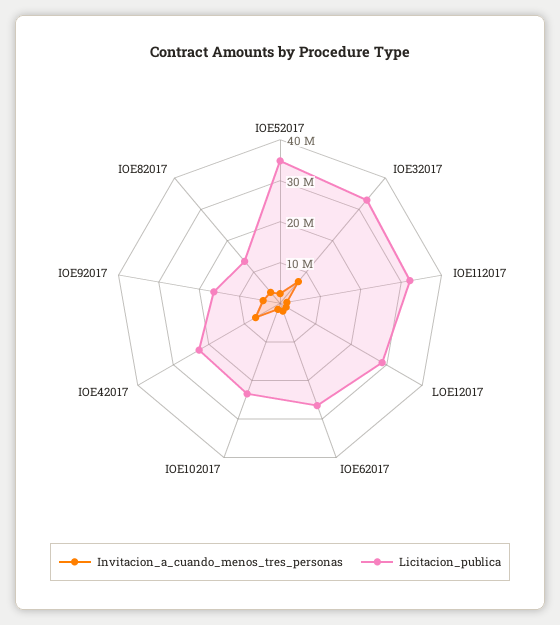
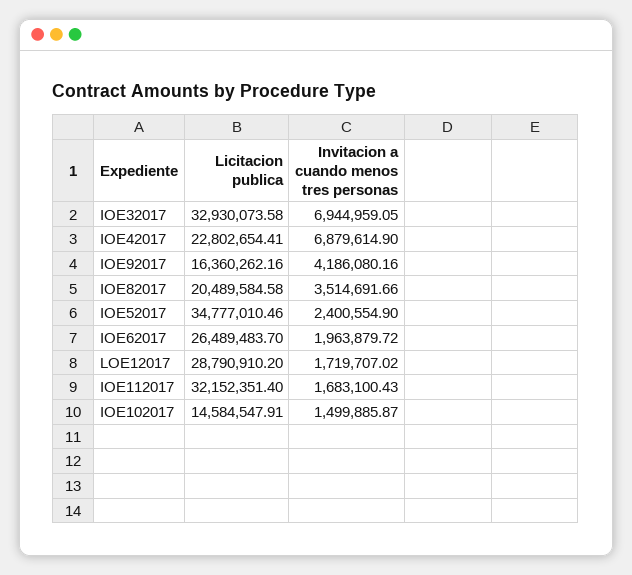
Licitacion_publica, IOE102017: 24000000 -> 14584547.91
Licitacion_publica, IOE82017: 14000000 -> 20489584.58

